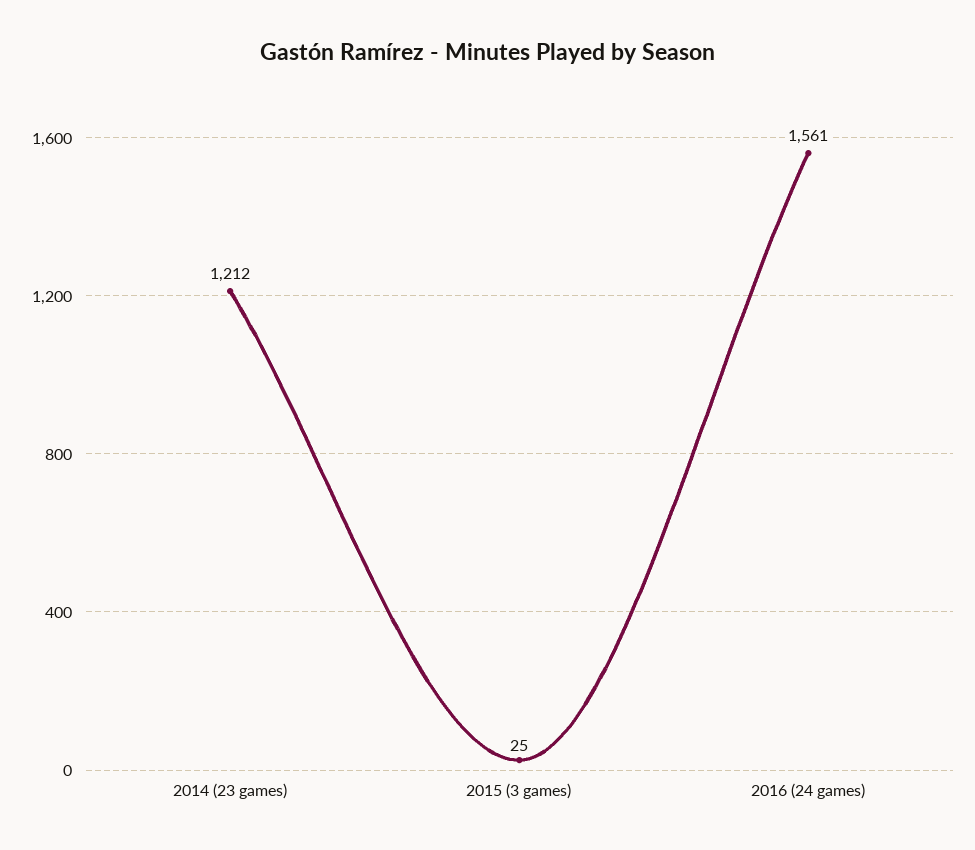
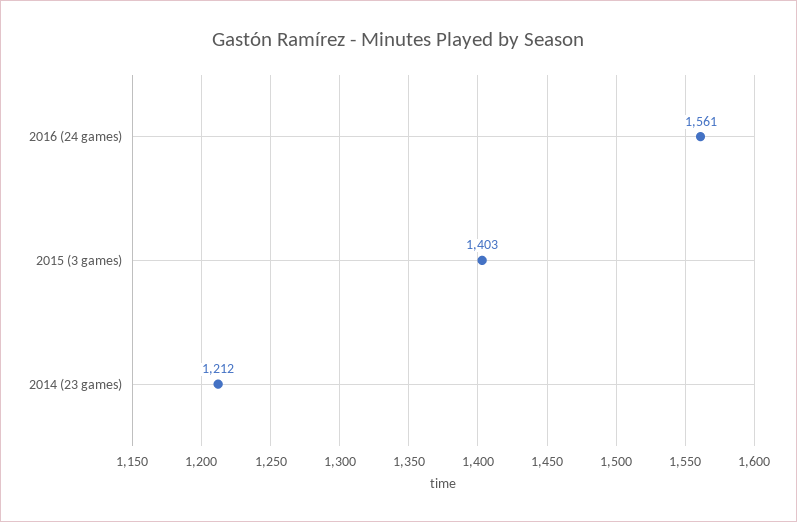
2015 (3 games): 25 -> 1403

